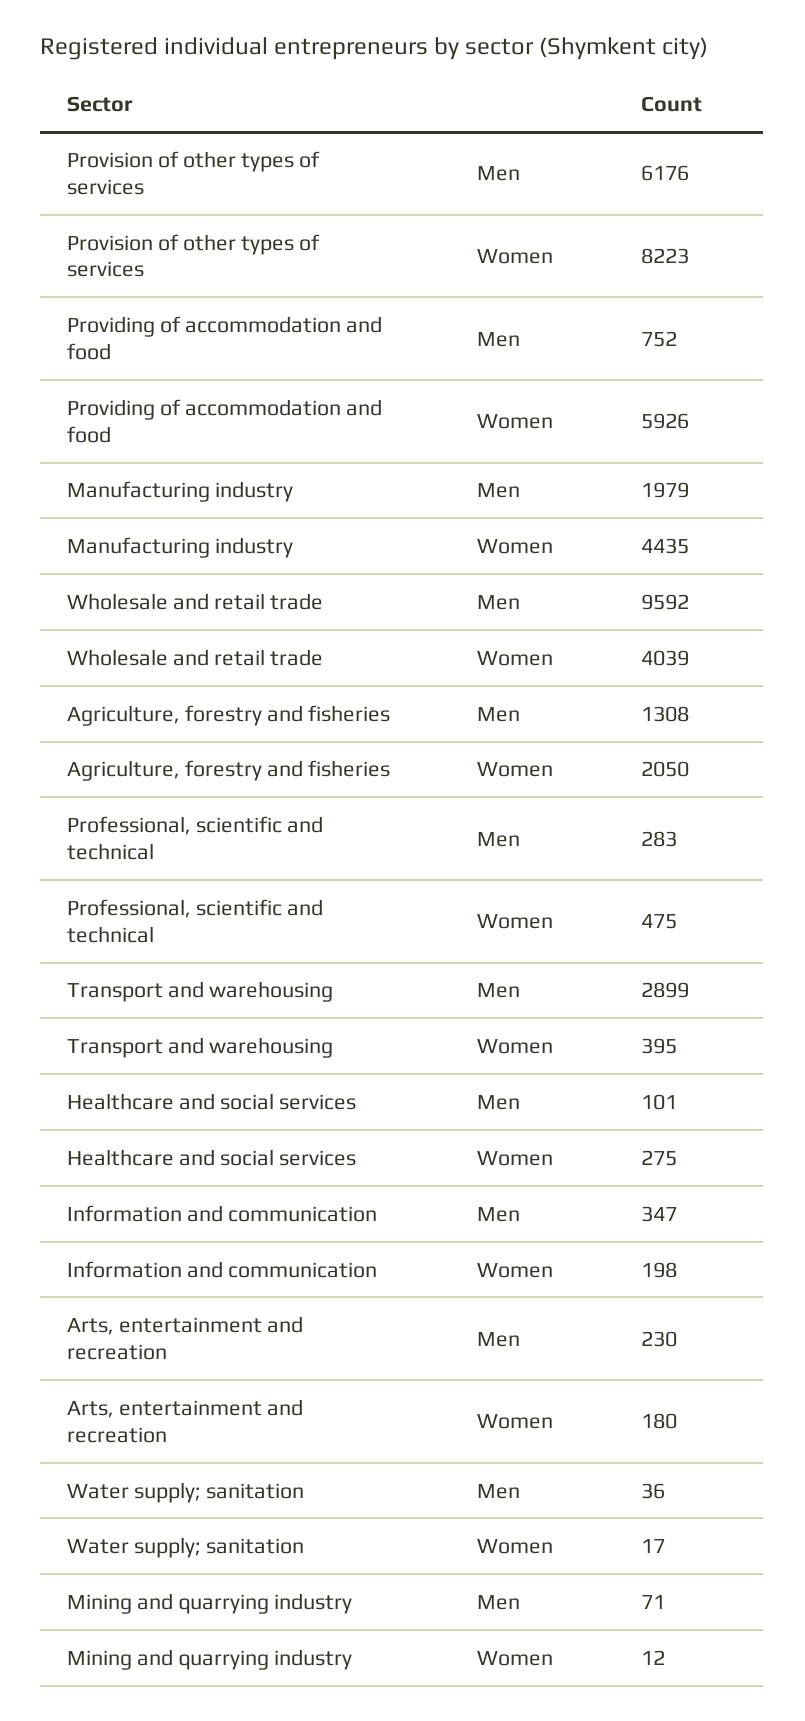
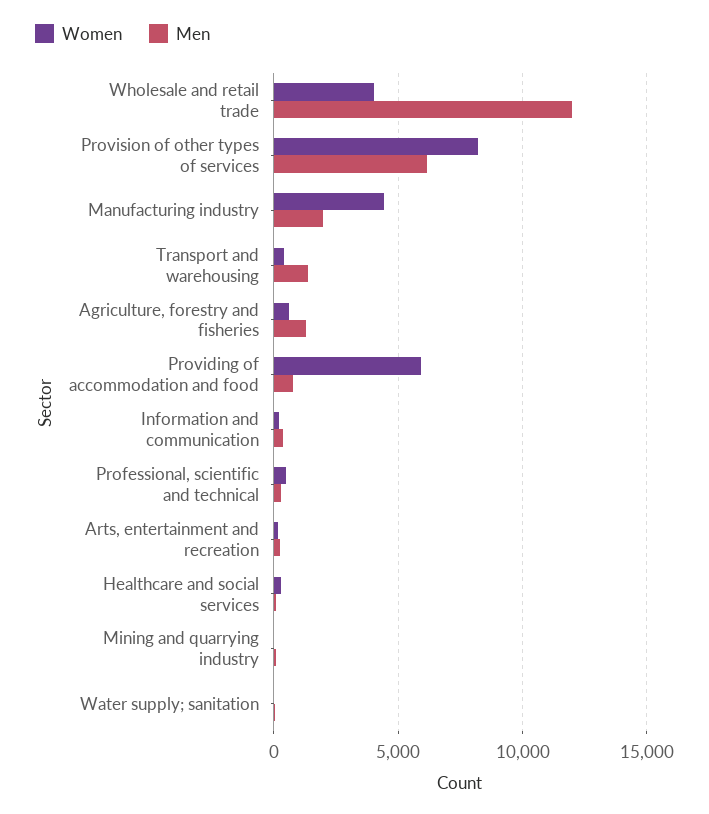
Men, Wholesale and retail trade: 9592 -> 12000
Women, Agriculture, forestry and fisheries: 2050 -> 500
Men, Transport and warehousing: 2899 -> 1500

